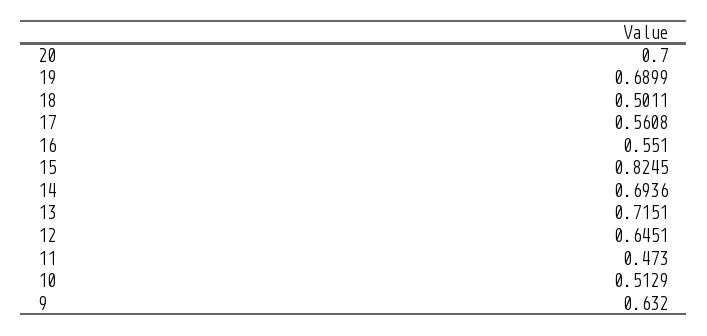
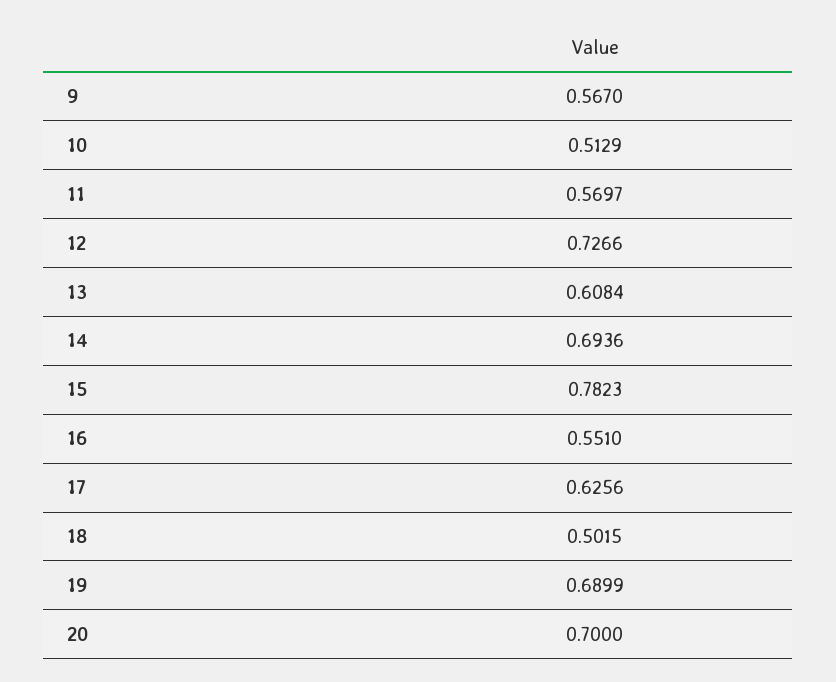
18: 0.5011 -> 0.5015
17: 0.5608 -> 0.6256
15: 0.8245 -> 0.7823
13: 0.7151 -> 0.6084
12: 0.6451 -> 0.7266
11: 0.473 -> 0.5697
9: 0.632 -> 0.567

